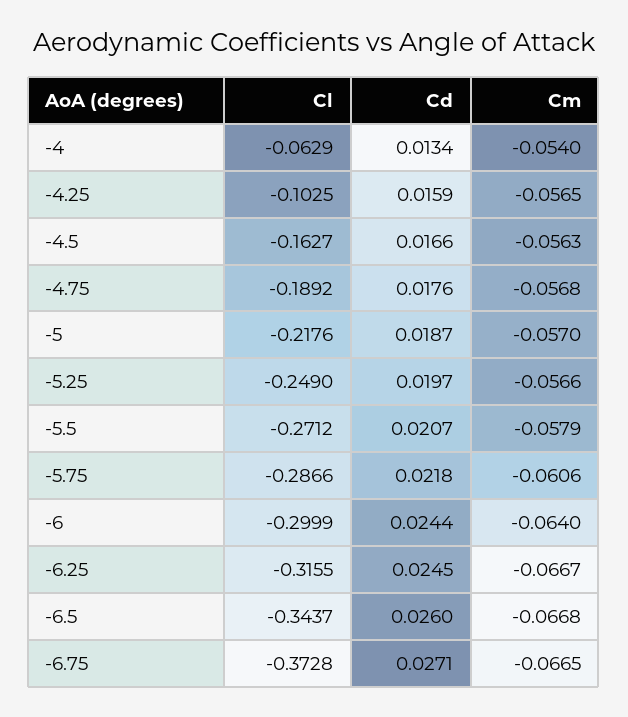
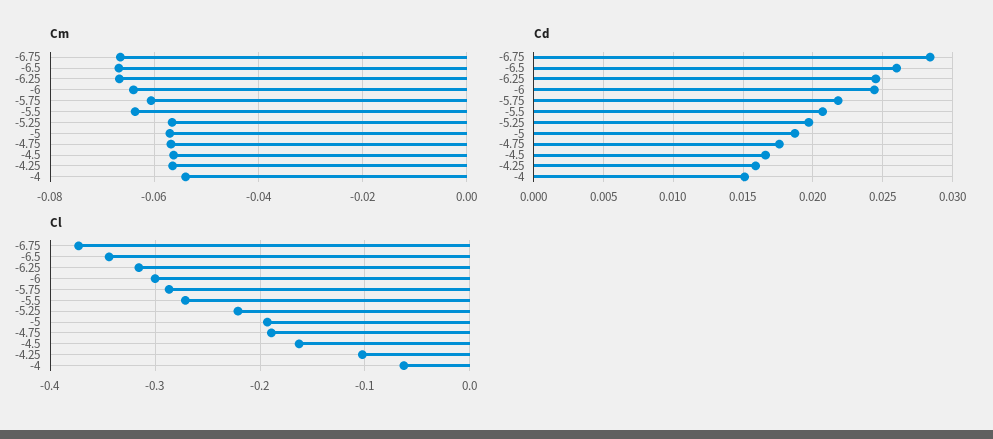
Cd, -4: 0.0134 -> 0.015
Cl, -5: -0.2176 -> -0.19
Cl, -5.25: -0.249 -> -0.22
Cm, -5.5: -0.0579 -> -0.064
Cd, -6.75: 0.0271 -> 0.0285

